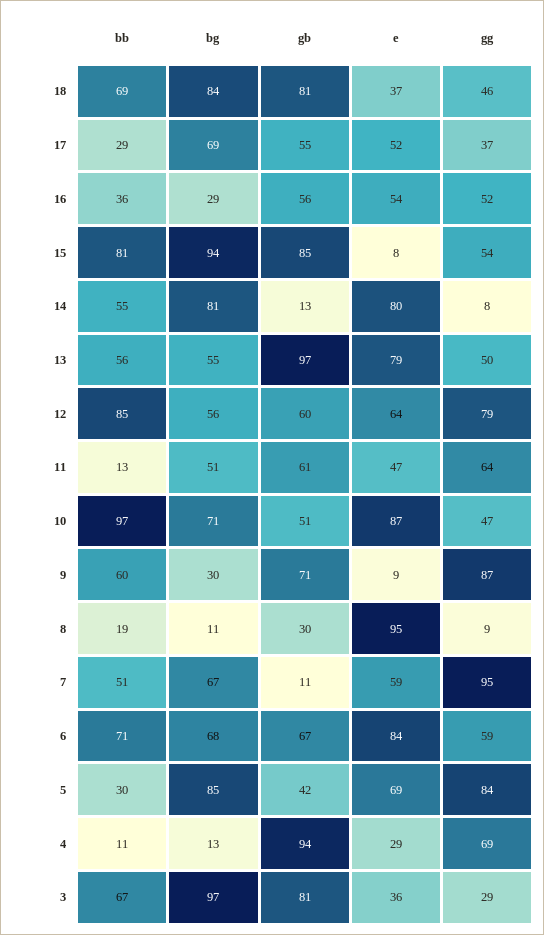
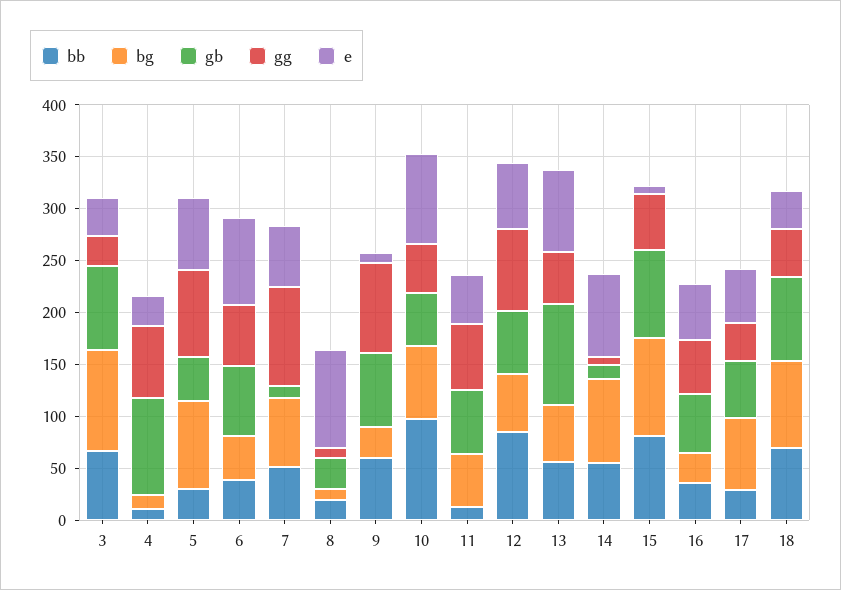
bb, 6: 71 -> 40
bg, 6: 68 -> 40

